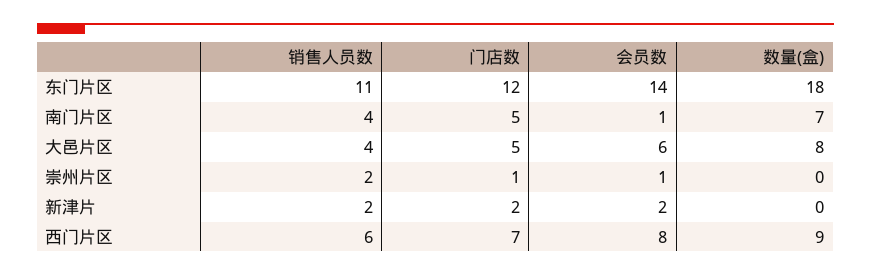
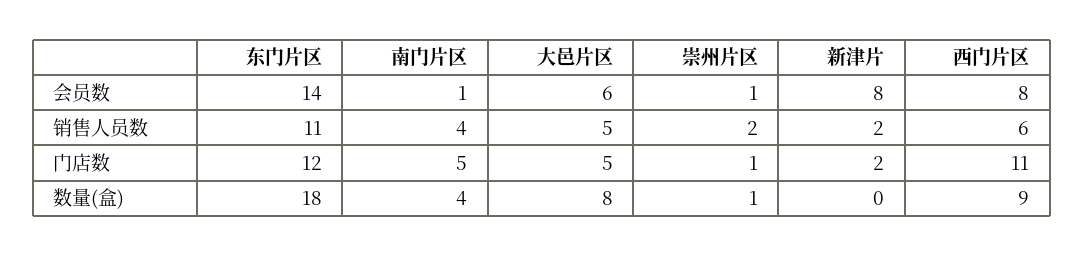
数量(盒), 南门片区: 7 -> 4
销售人员数, 大邑片区: 4 -> 5
数量(盒), 崇州片区: 0 -> 1
会员数, 新津片: 2 -> 8
门店数, 西门片区: 7 -> 11

